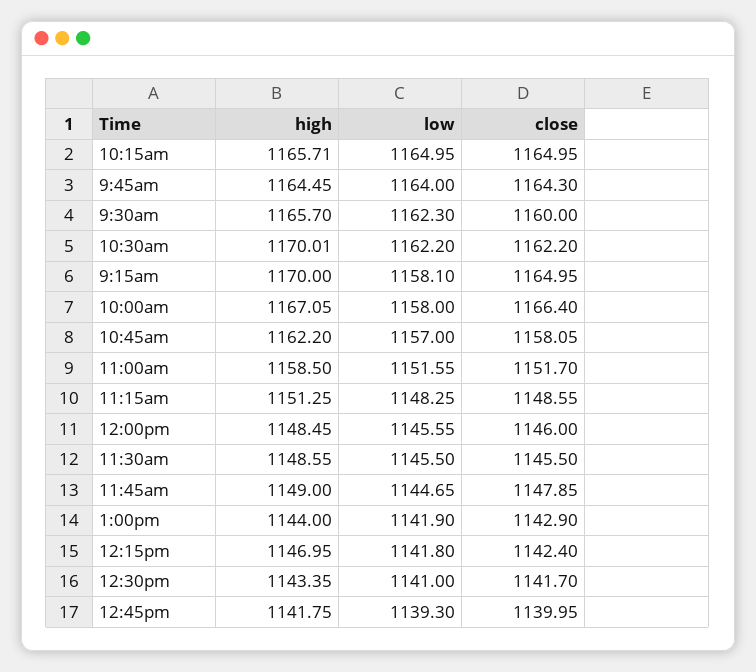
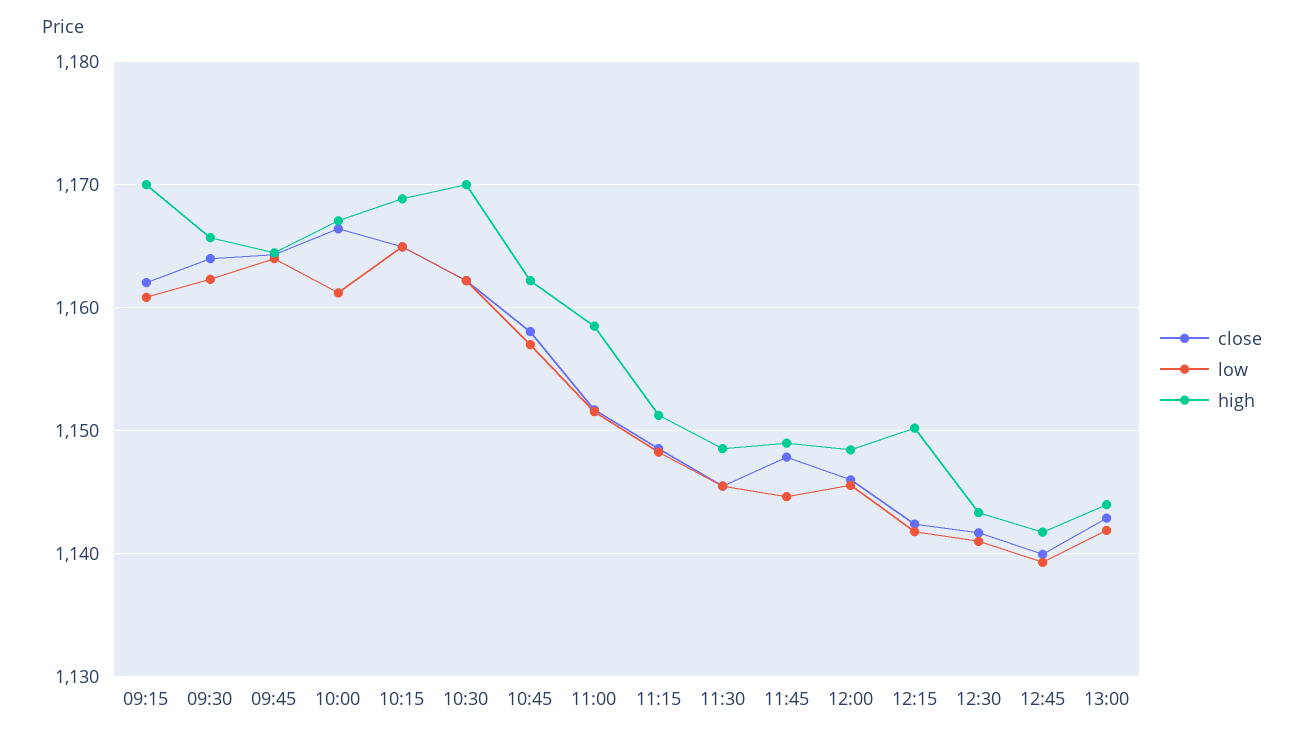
high, 10:15am: 1165.71 -> 1169
close, 9:30am: 1160 -> 1164
low, 9:15am: 1158.1 -> 1161
close, 9:15am: 1164.95 -> 1162
low, 10:00am: 1158 -> 1161
high, 12:15pm: 1146.95 -> 1150

